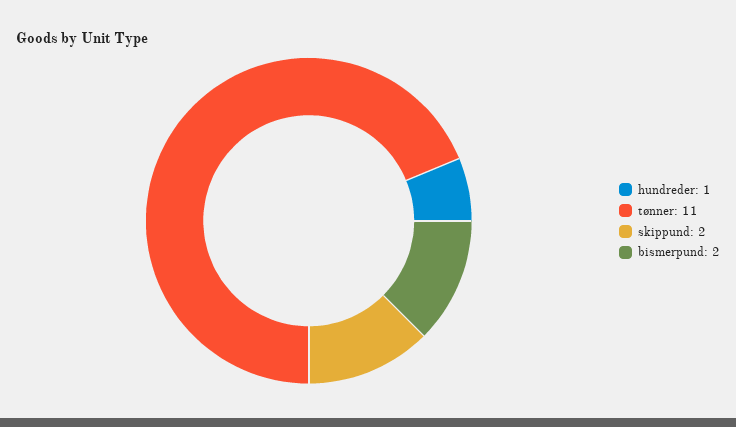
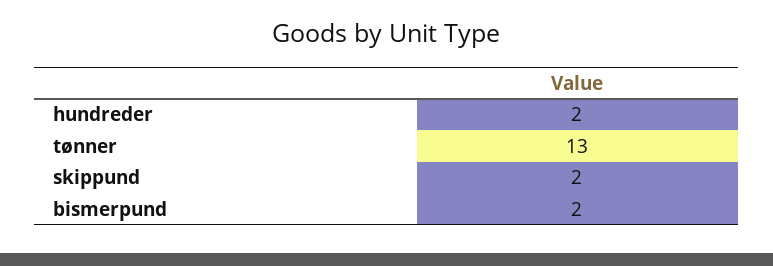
hundreder: 1 -> 2
tønner: 11 -> 13

